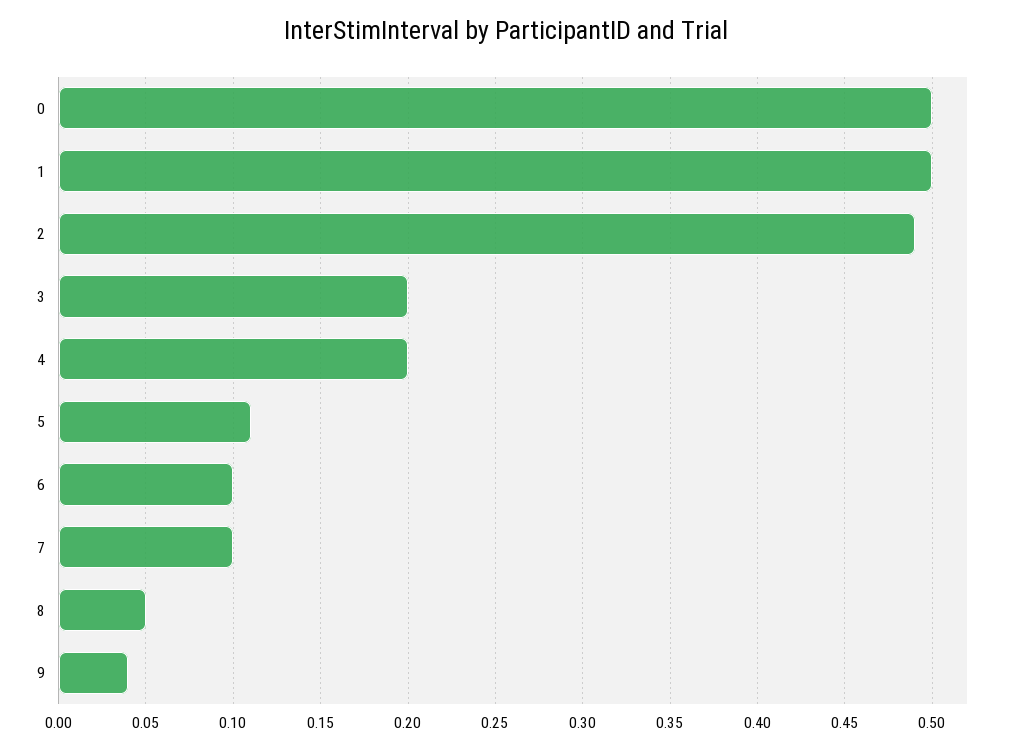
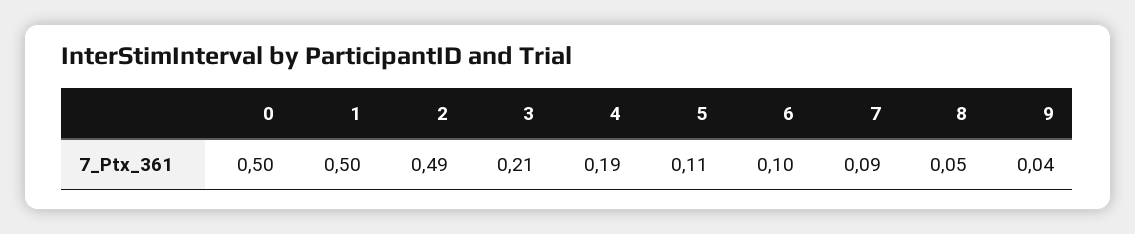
3: 0.2 -> 0.21
4: 0.2 -> 0.19
7: 0.1 -> 0.09

